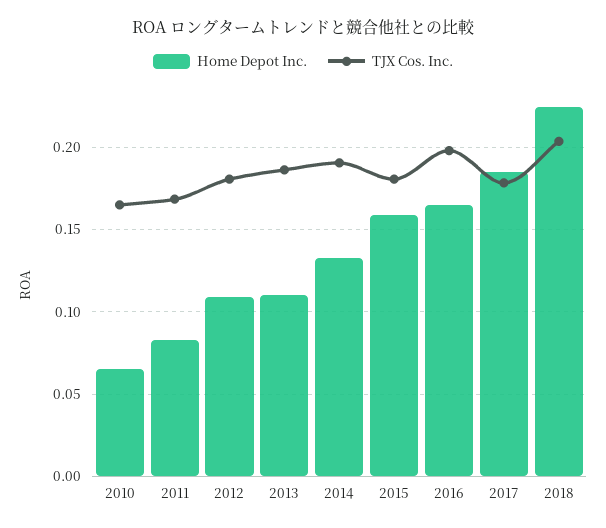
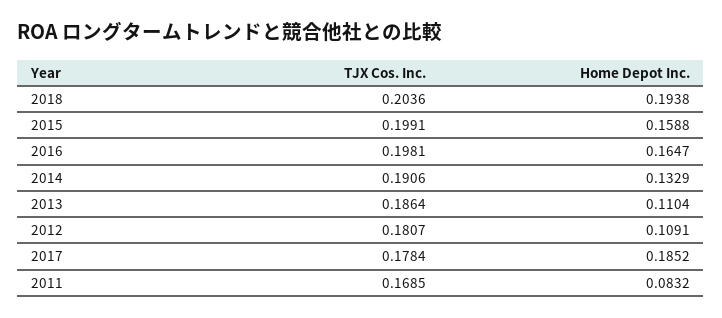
Home Depot Inc., 2010: 0.065 -> none
TJX Cos. Inc., 2010: 0.165 -> none
TJX Cos. Inc., 2015: 0.18 -> 0.1991
Home Depot Inc., 2018: 0.225 -> 0.1938

